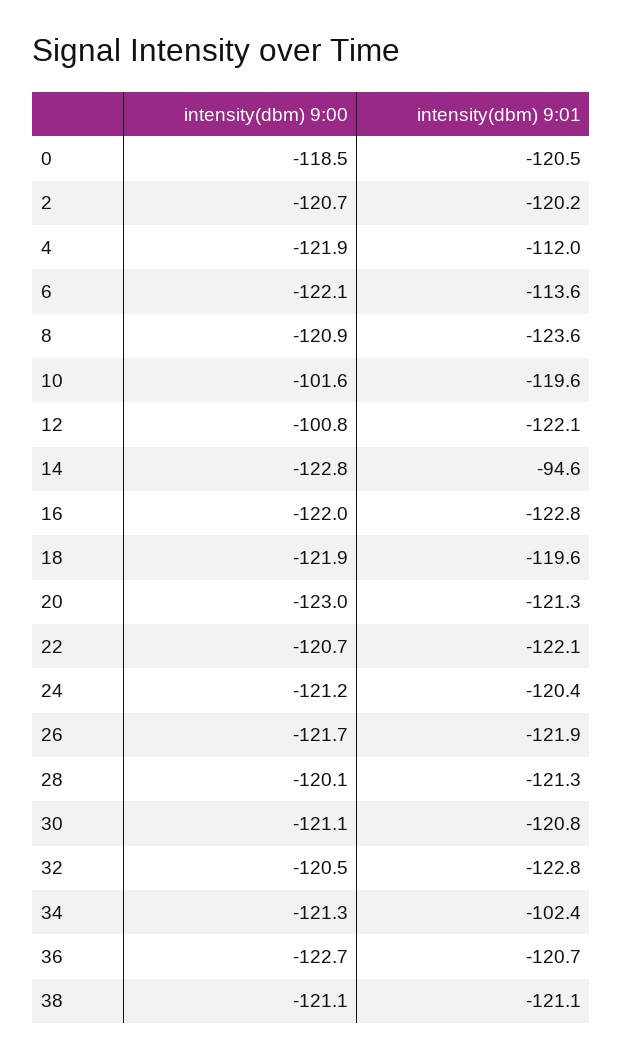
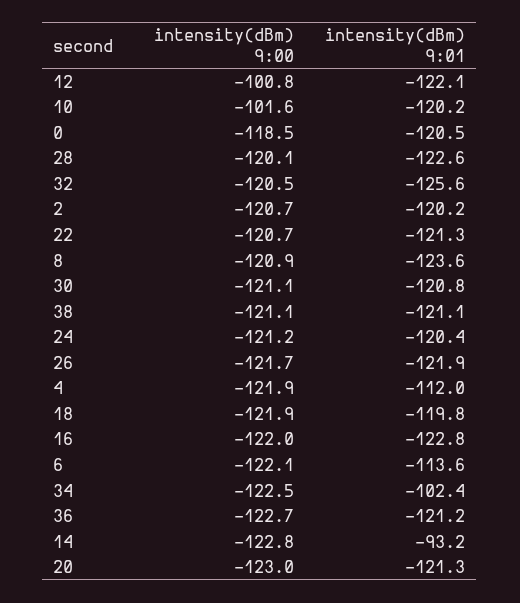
intensity(dbm) 9:01, 10: -119.6 -> -120.2
intensity(dbm) 9:01, 14: -94.6 -> -93.2
intensity(dbm) 9:01, 18: -119.6 -> -119.8
intensity(dbm) 9:01, 22: -122.1 -> -121.3
intensity(dbm) 9:01, 28: -121.3 -> -122.6
intensity(dbm) 9:01, 32: -122.8 -> -125.6
intensity(dbm) 9:00, 34: -121.3 -> -122.5
intensity(dbm) 9:01, 36: -120.7 -> -121.2

